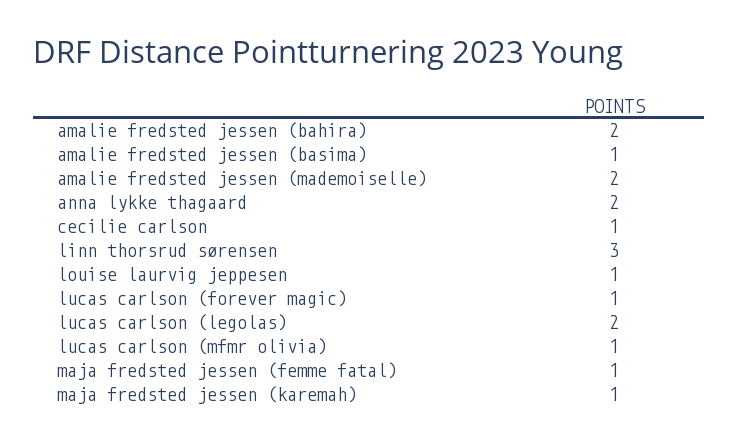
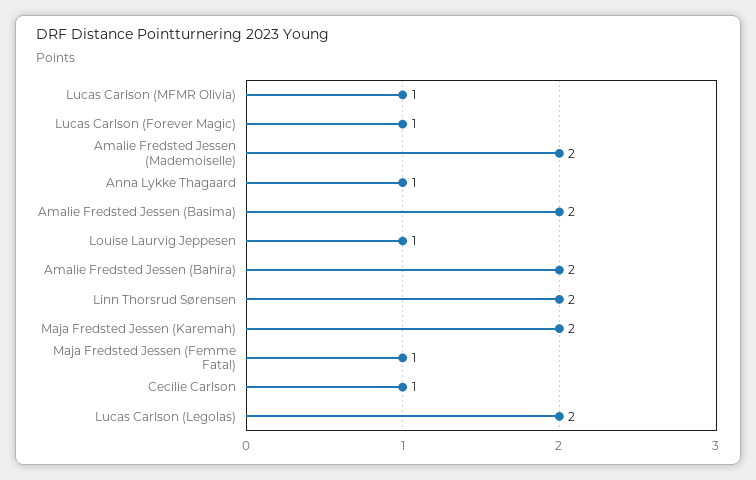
amalie fredsted jessen (basima): 1 -> 2
anna lykke thagaard: 2 -> 1
linn thorsrud sørensen: 3 -> 2
maja fredsted jessen (karemah): 1 -> 2

